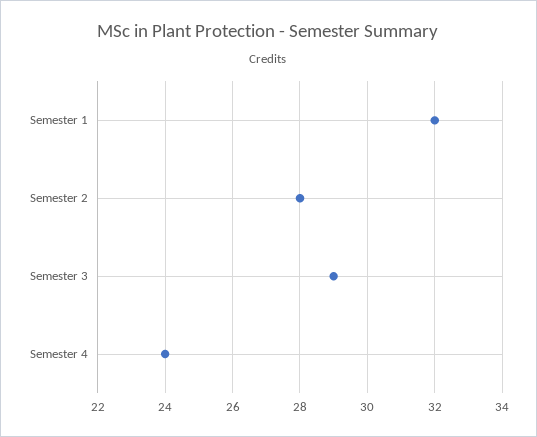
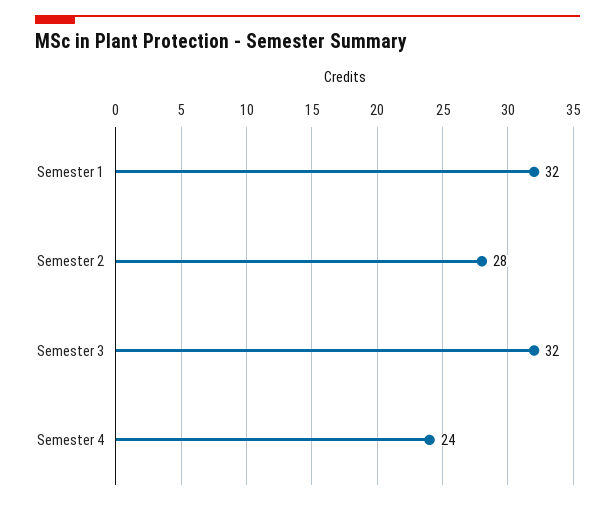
Semester 3: 29 -> 32

